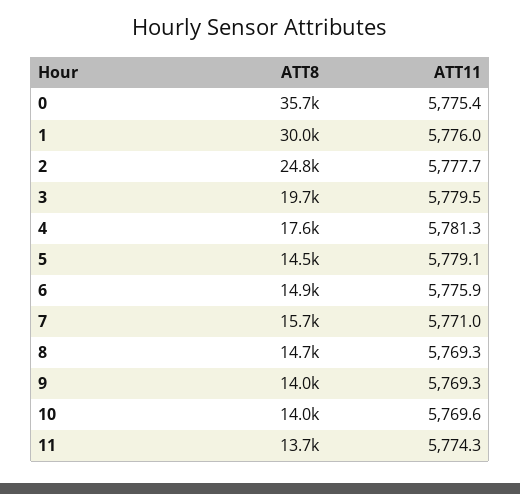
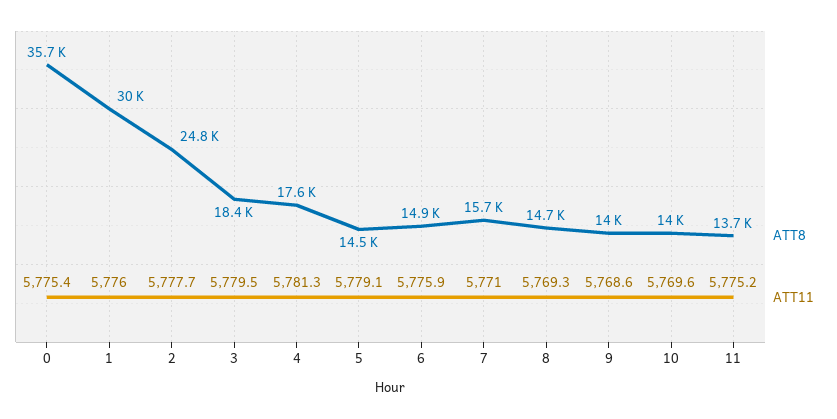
ATT8, 3: 19700 -> 18400
ATT11, 9: 5769.3 -> 5768.6
ATT11, 11: 5774.3 -> 5775.2

